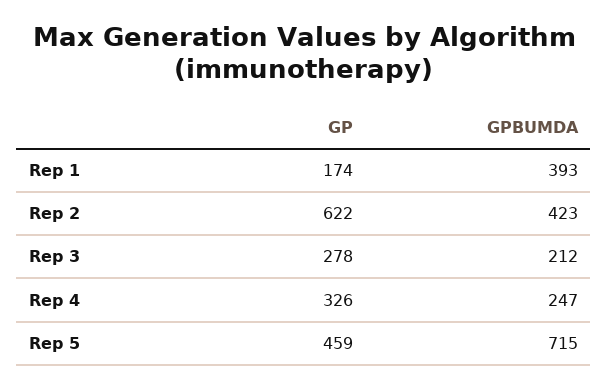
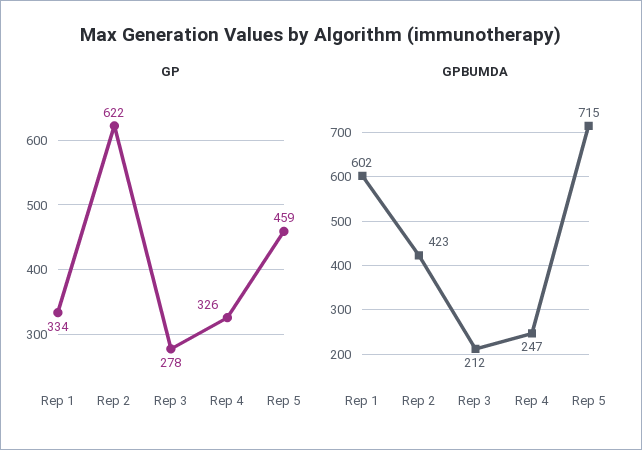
GP, Rep 1: 174 -> 334
GPBUMDA, Rep 1: 393 -> 602

